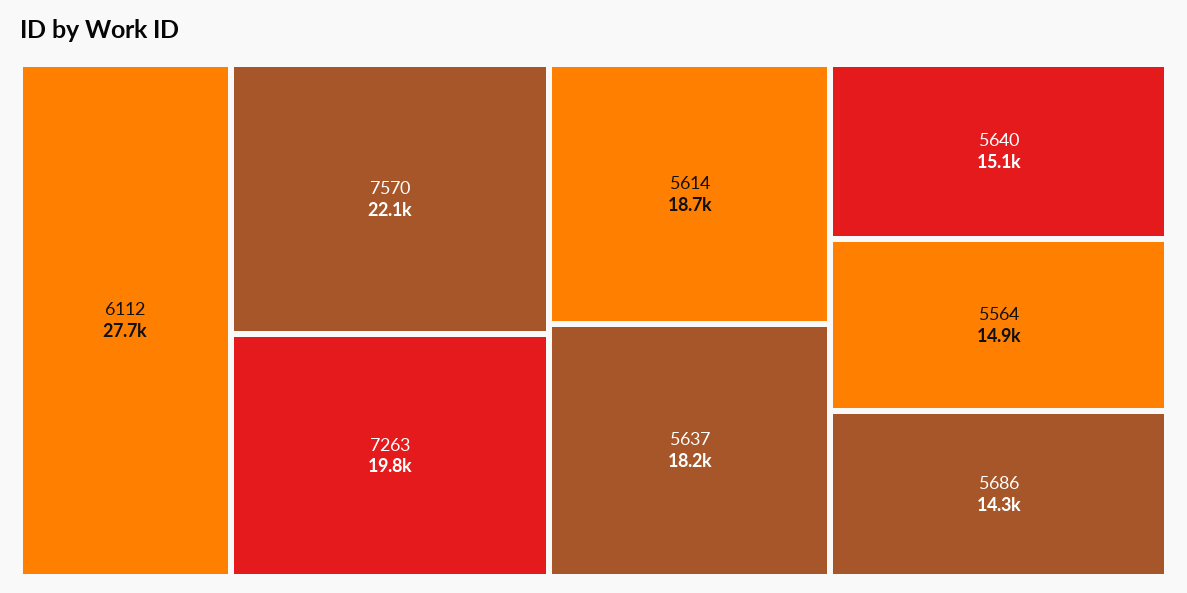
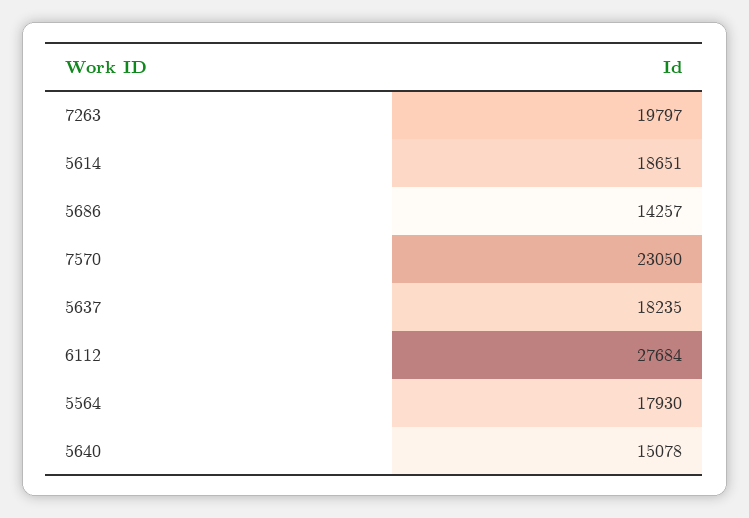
7570: 22100 -> 23050
5564: 14900 -> 17930

